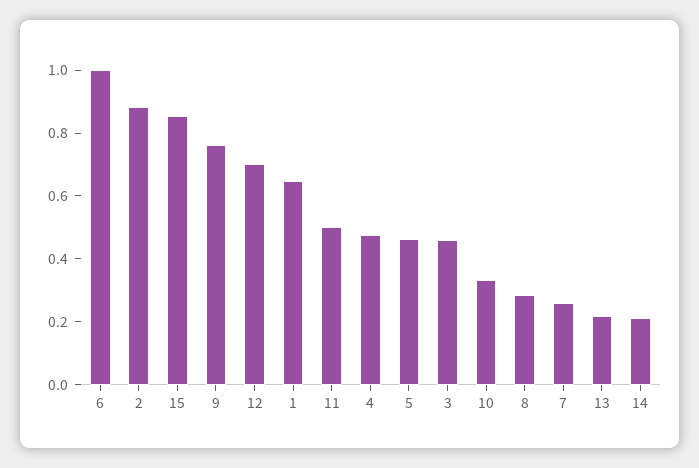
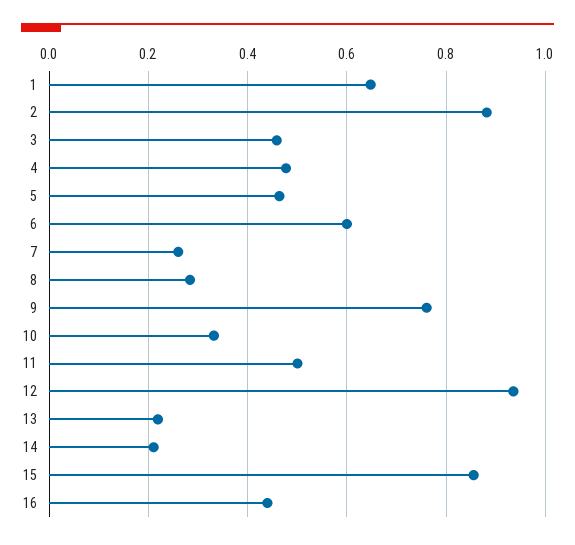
6: 1 -> 0.6
12: 0.7 -> 0.94
16: none -> 0.44

